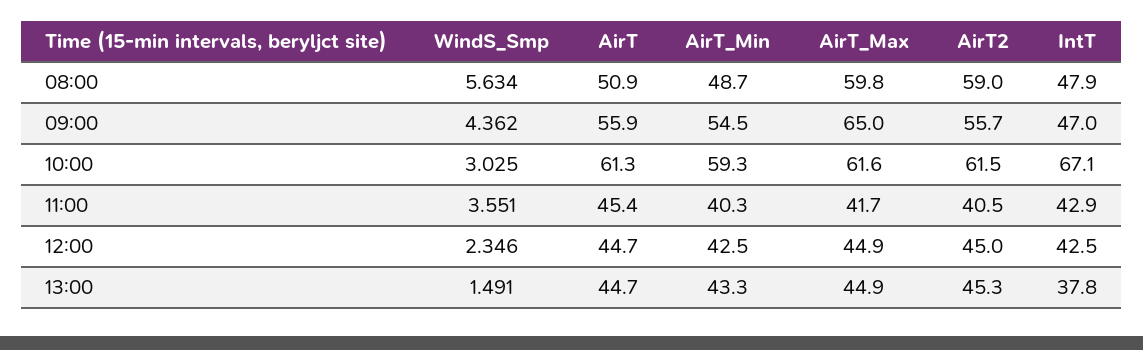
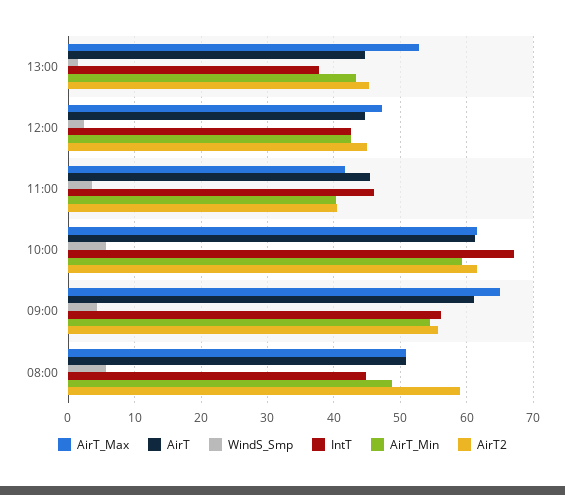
AirT_Max, 08:00: 59.8 -> 51
IntT, 08:00: 47.9 -> 45
AirT, 09:00: 55.9 -> 61
IntT, 09:00: 47 -> 56
WindS_Smp, 10:00: 3.025 -> 6
IntT, 11:00: 42.9 -> 46
AirT_Max, 12:00: 44.9 -> 47
AirT_Max, 13:00: 44.9 -> 53

